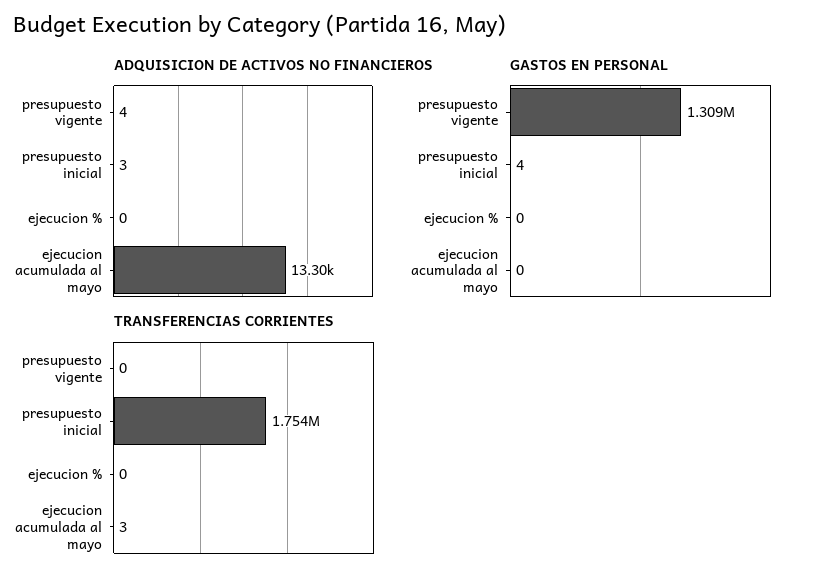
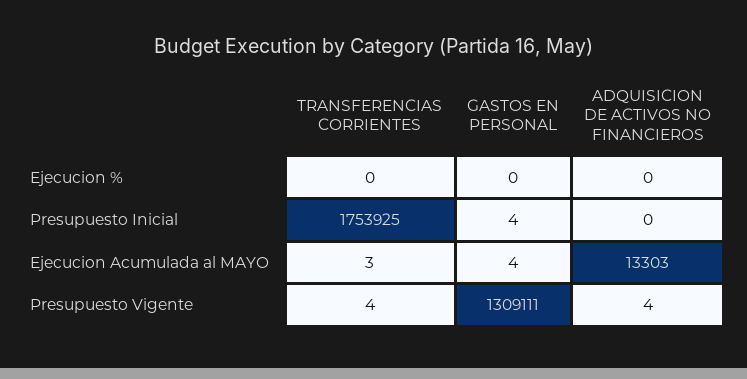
ADQUISICION DE ACTIVOS NO FINANCIEROS, presupuesto inicial: 3 -> 0
GASTOS EN PERSONAL, ejecucion acumulada al mayo: 0 -> 4
TRANSFERENCIAS CORRIENTES, presupuesto vigente: 0 -> 4

